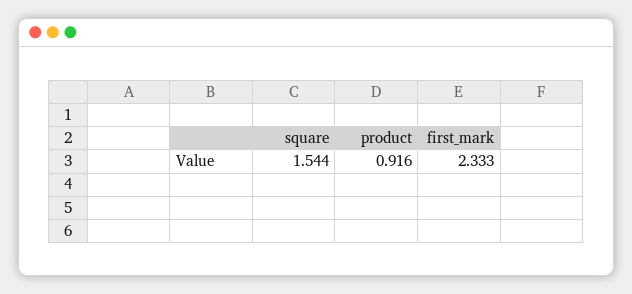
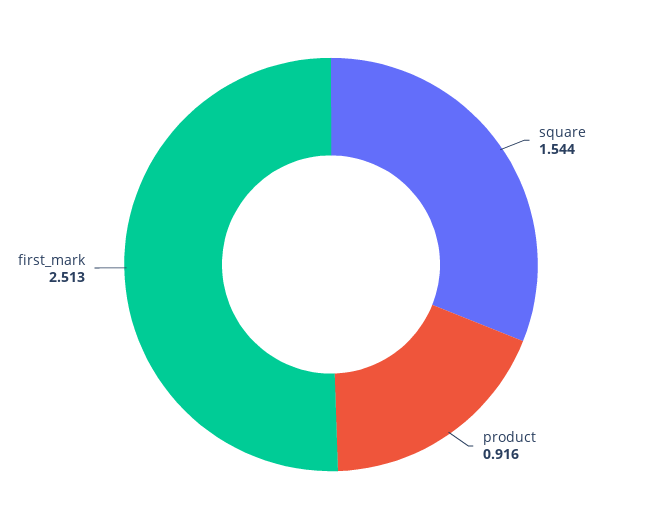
first_mark: 2.333 -> 2.513

